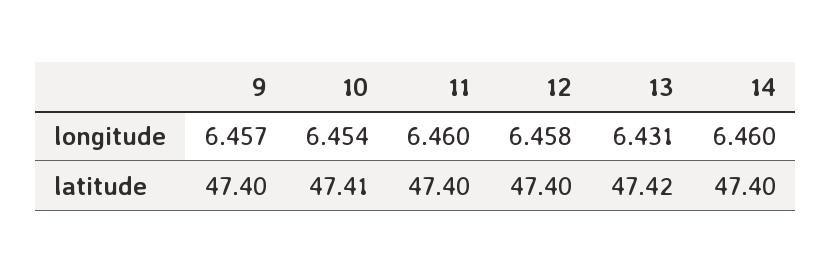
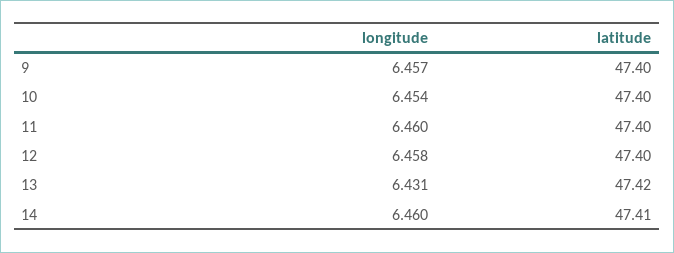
10, latitude: 47.41 -> 47.4
14, latitude: 47.4 -> 47.41

